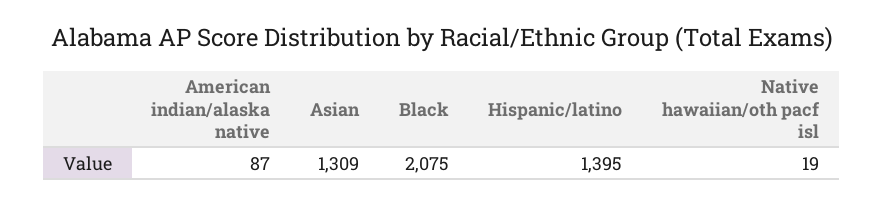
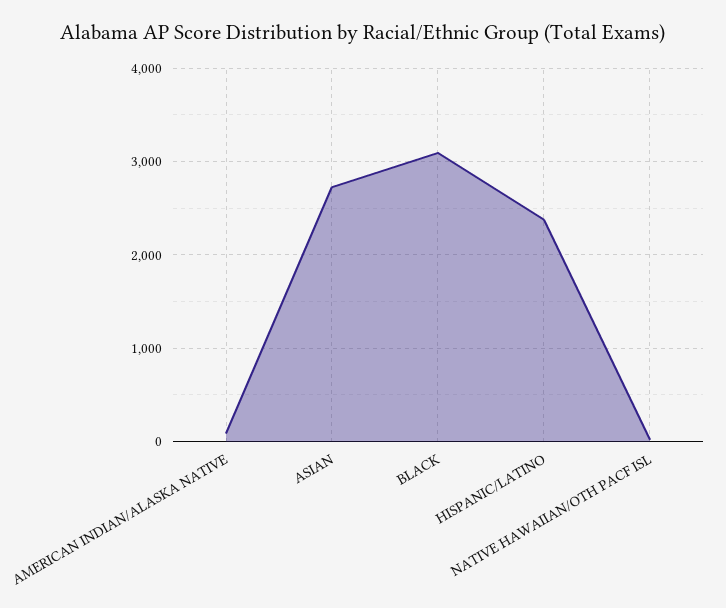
Asian: 1309 -> 2700
Black: 2075 -> 3100
Hispanic/latino: 1395 -> 2400

